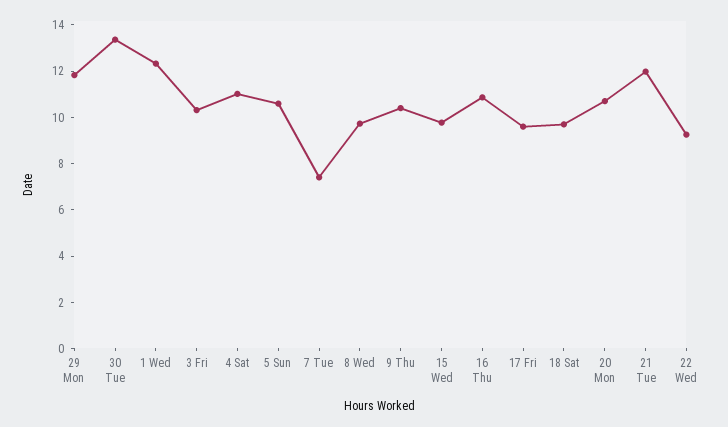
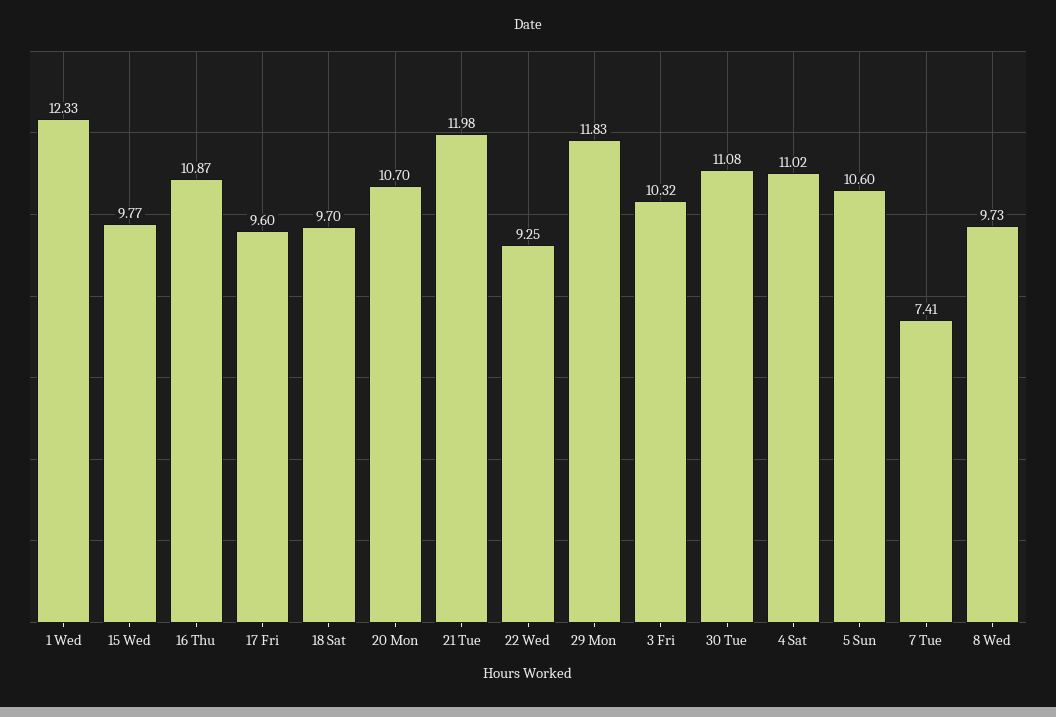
30 Tue: 13.5 -> 11.08
9 Thu: 10.5 -> none

